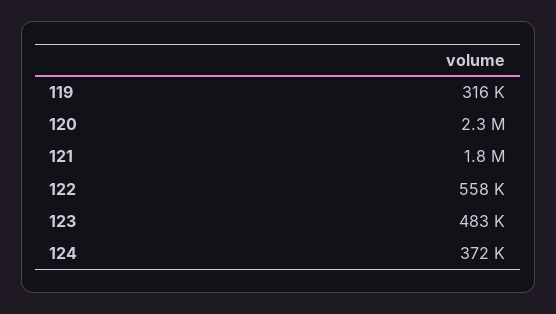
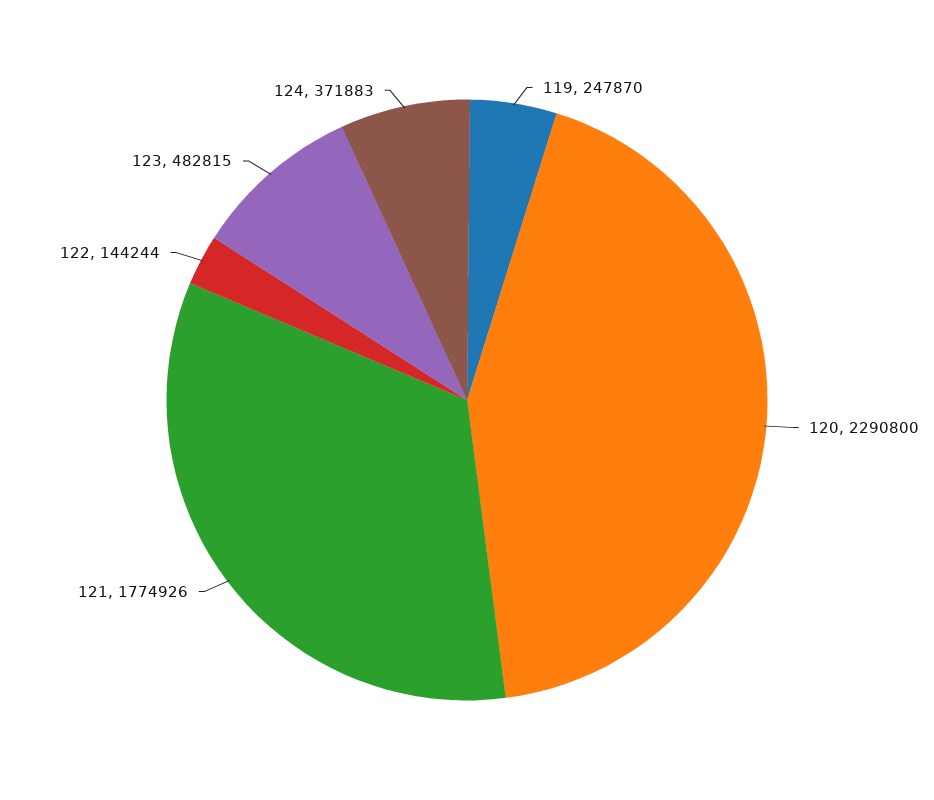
119: 316000 -> 247870
122: 558000 -> 144244

